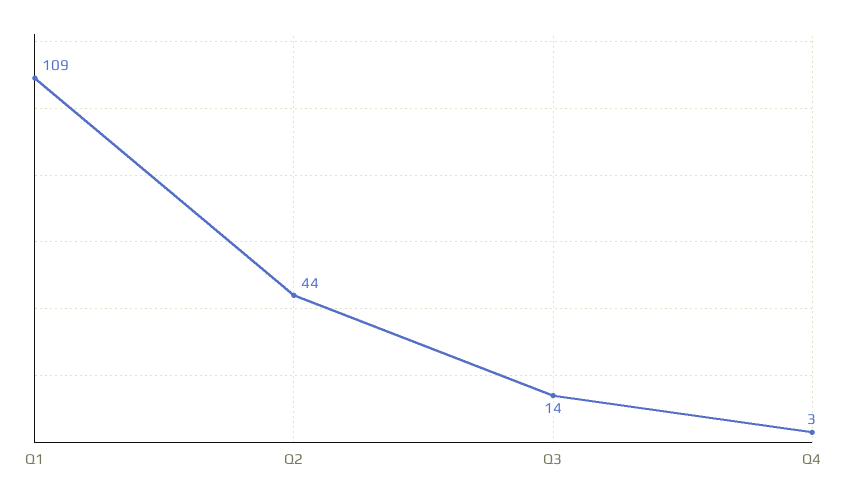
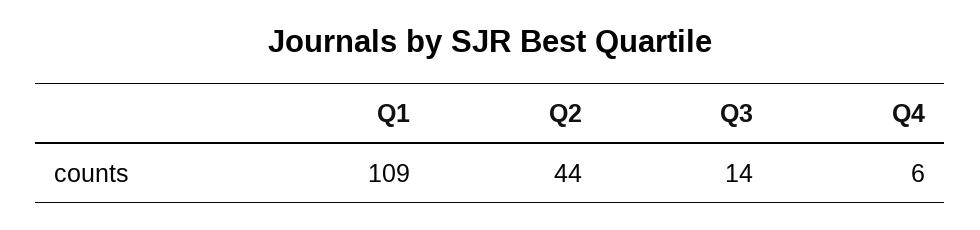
Q4: 3 -> 6

